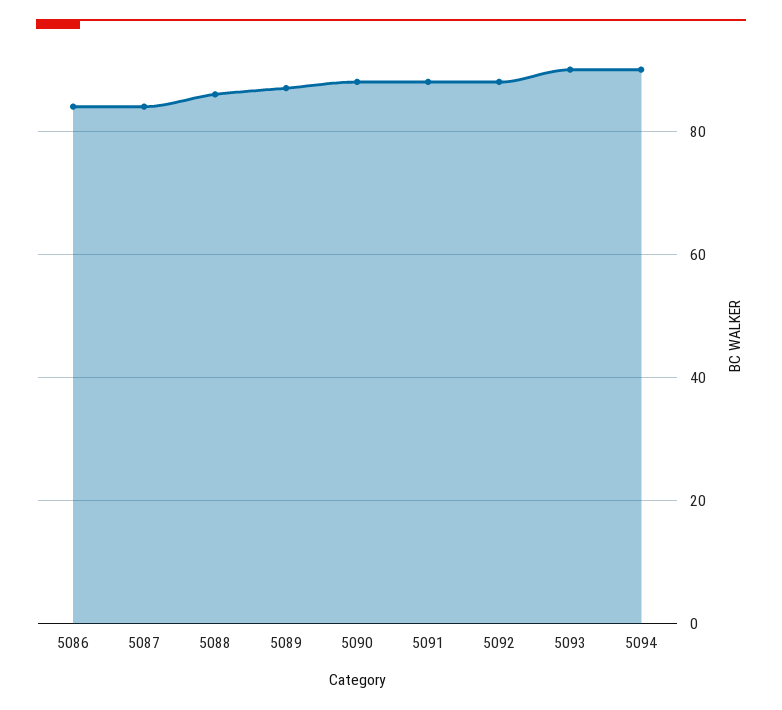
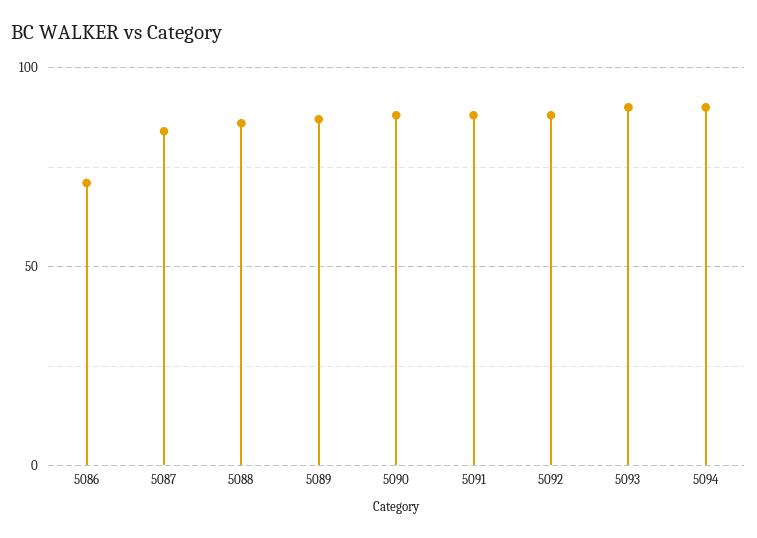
5086: 85 -> 70

